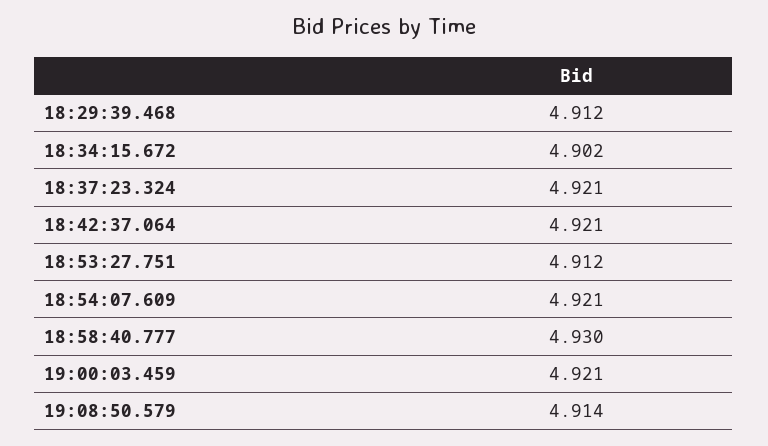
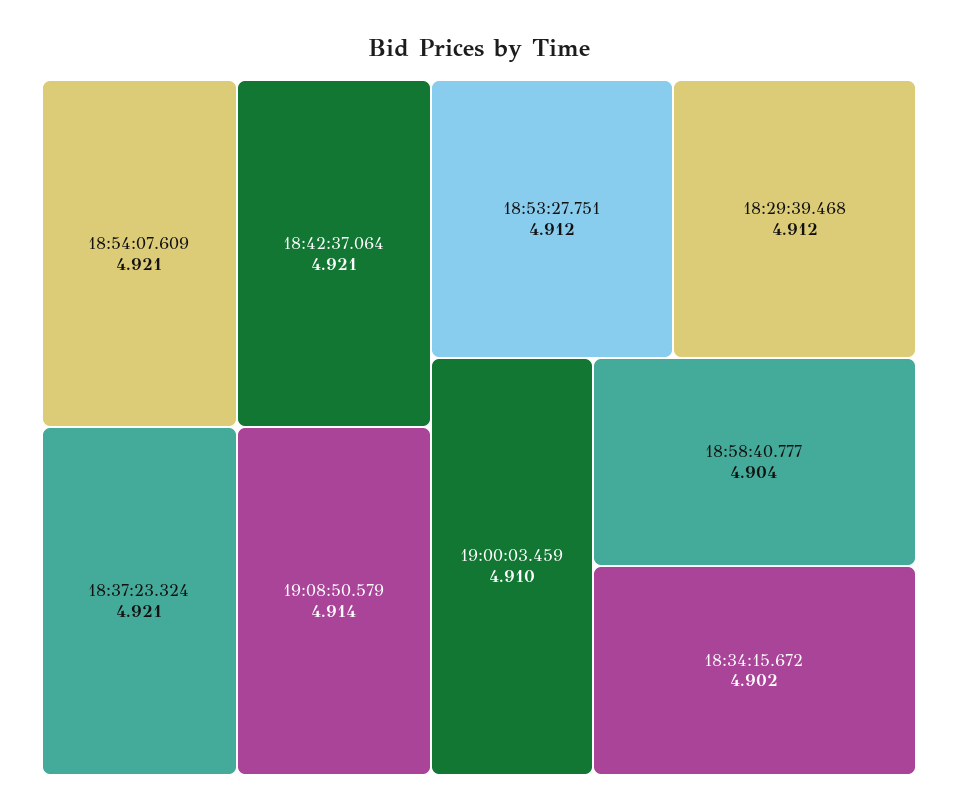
18:58:40.777: 4.93 -> 4.904
19:00:03.459: 4.921 -> 4.91

